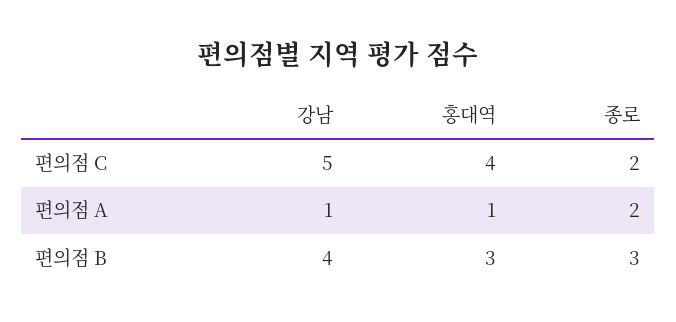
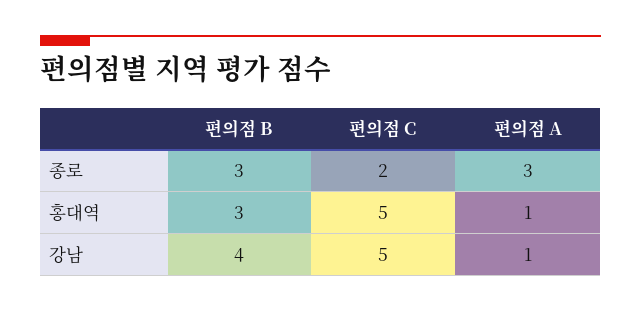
홍대역, 편의점 C: 4 -> 5
종로, 편의점 A: 2 -> 3

